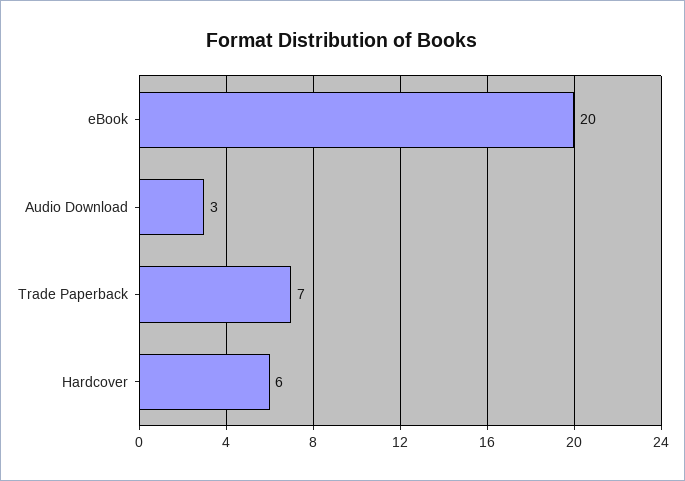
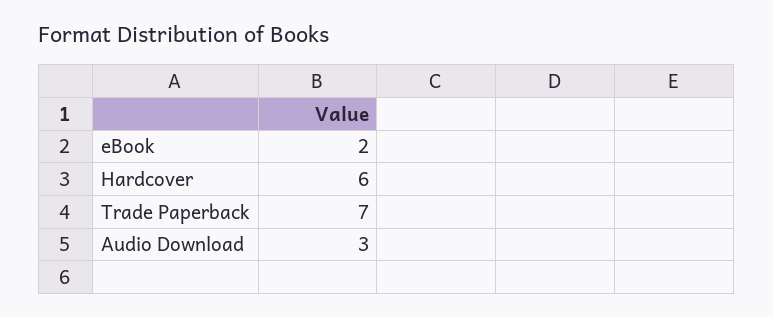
eBook: 20 -> 2

